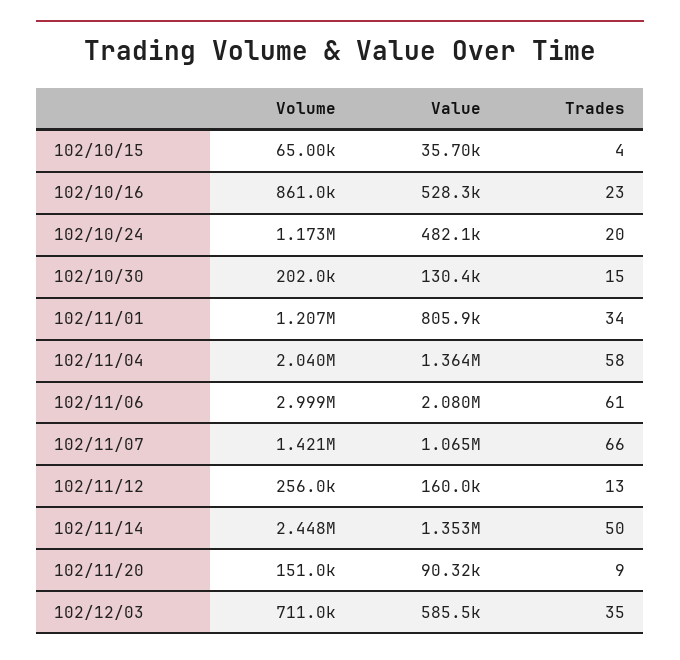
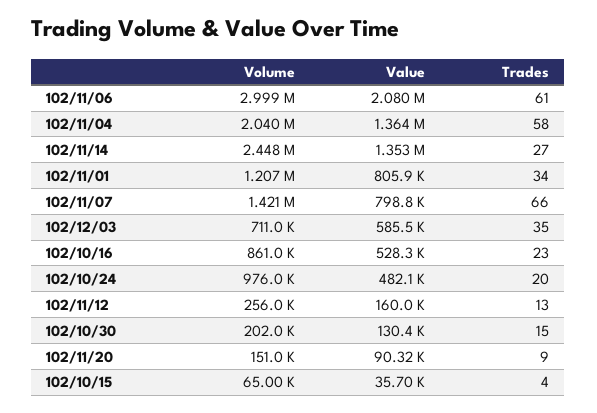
Volume, 102/10/24: 1173000 -> 976000
Value, 102/11/07: 1065000 -> 798800
Trades, 102/11/14: 50 -> 27

